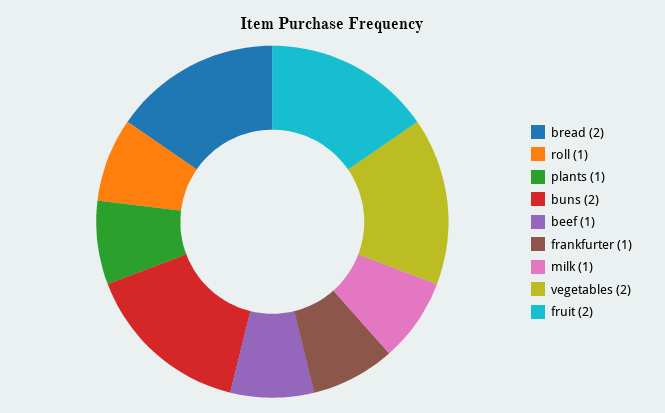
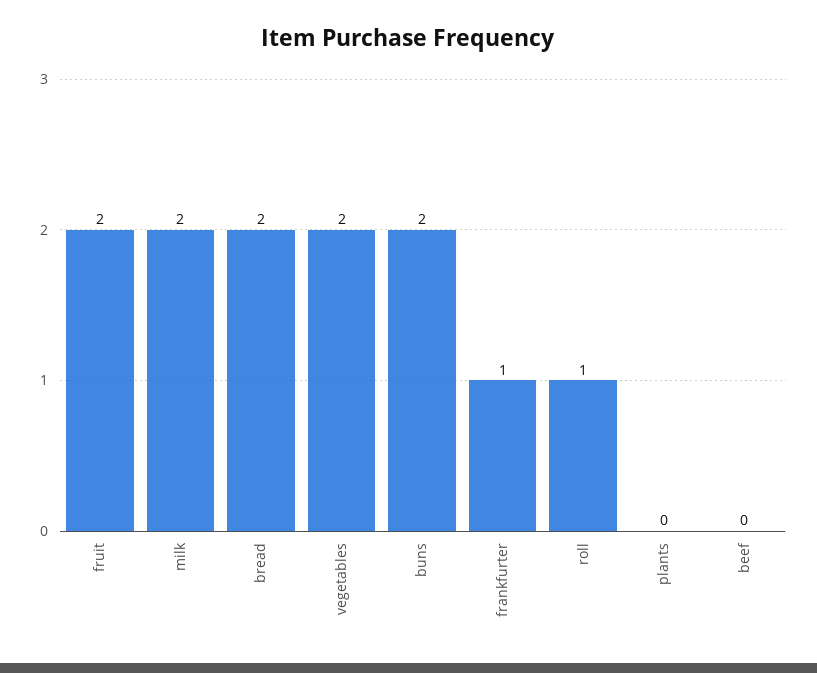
plants: 1 -> 0
beef: 1 -> 0
milk: 1 -> 2

